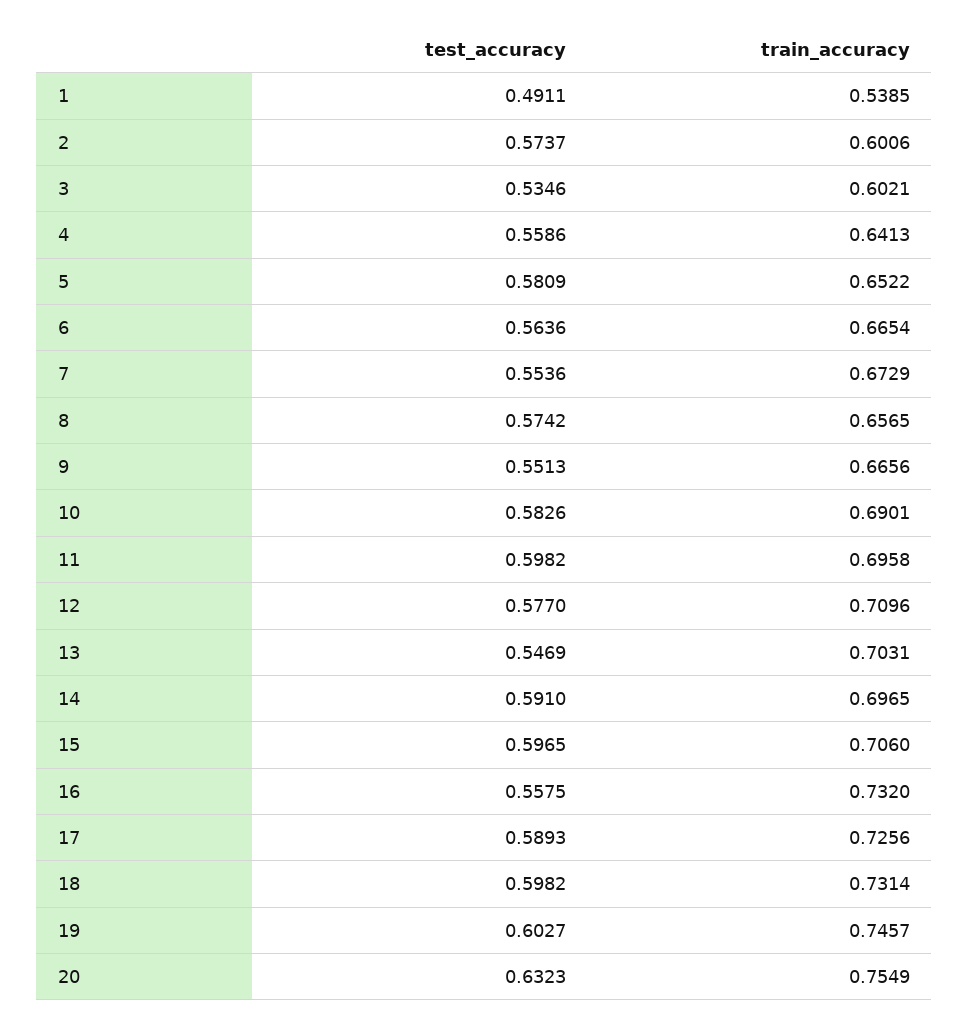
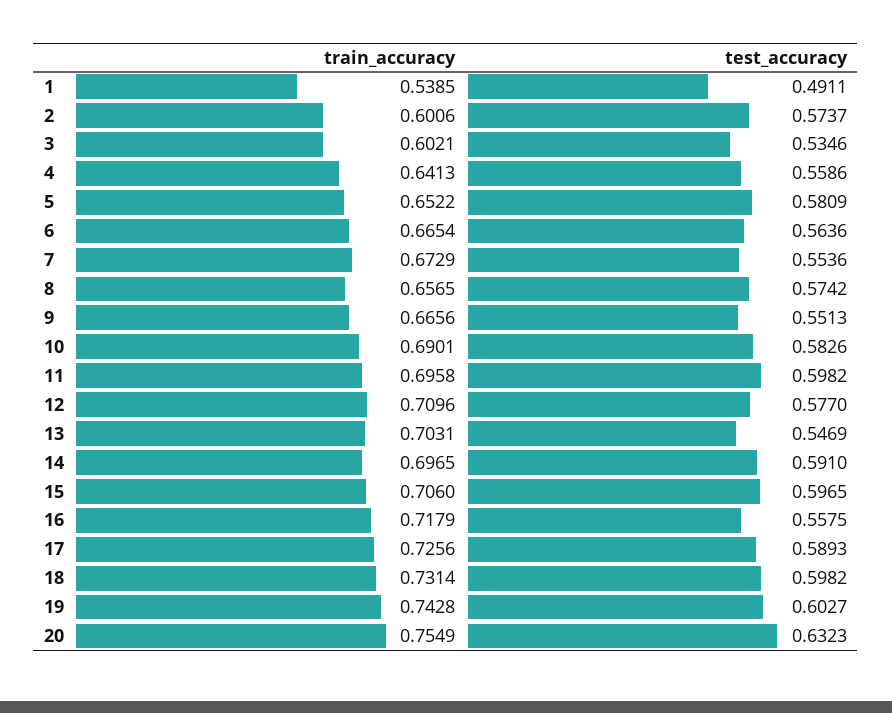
train_accuracy, 16: 0.732 -> 0.7179
train_accuracy, 19: 0.7457 -> 0.7428

